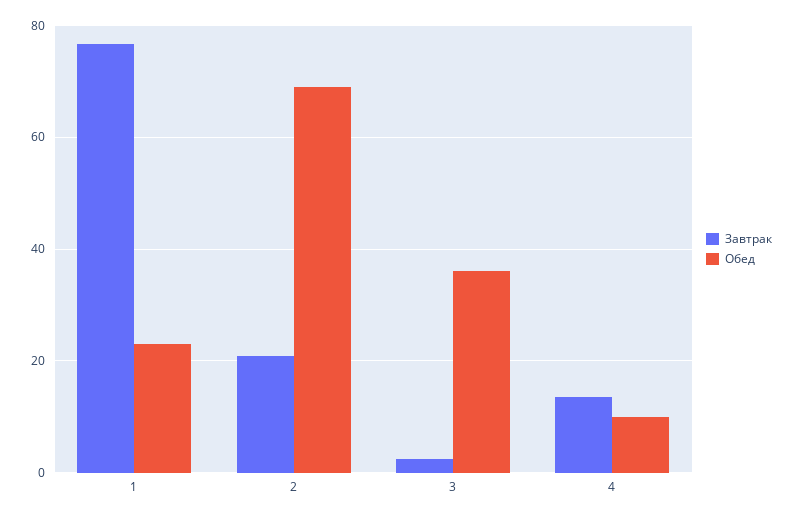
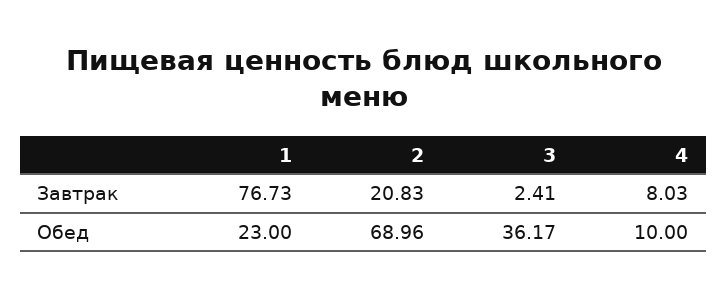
Завтрак, 4: 14 -> 8.03

